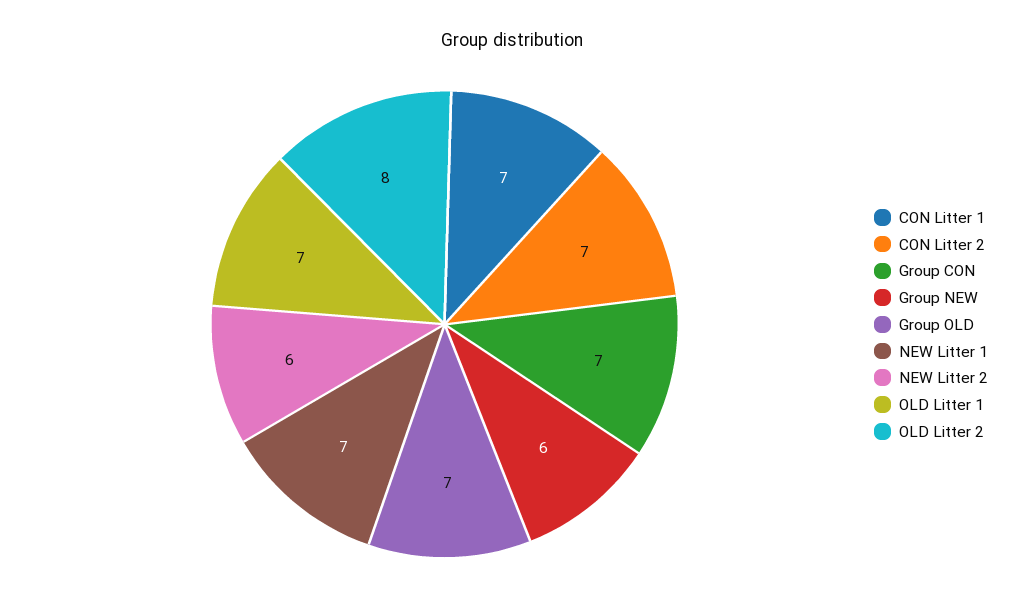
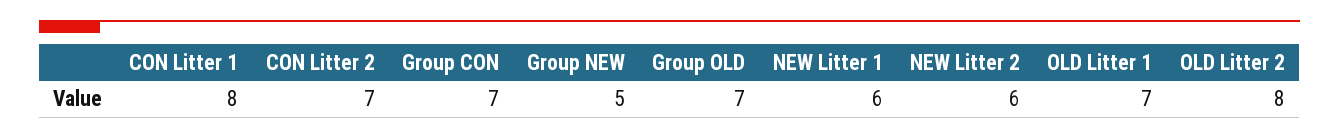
CON Litter 1: 7 -> 8
Group NEW: 6 -> 5
NEW Litter 1: 7 -> 6

